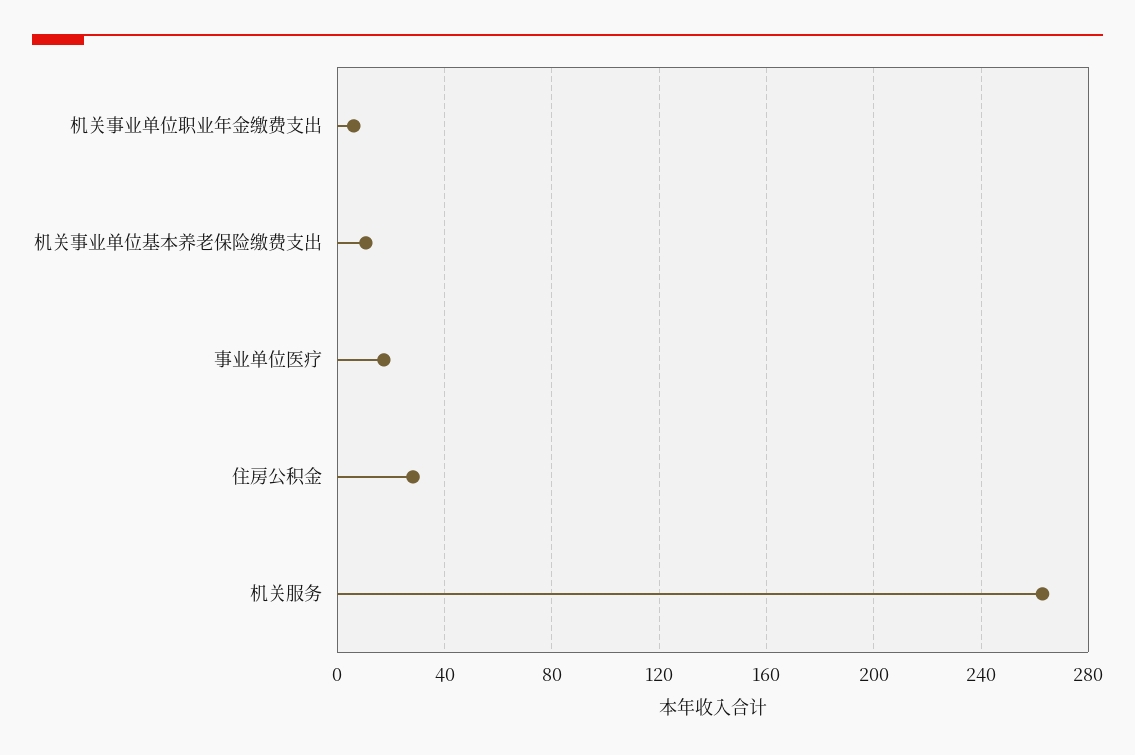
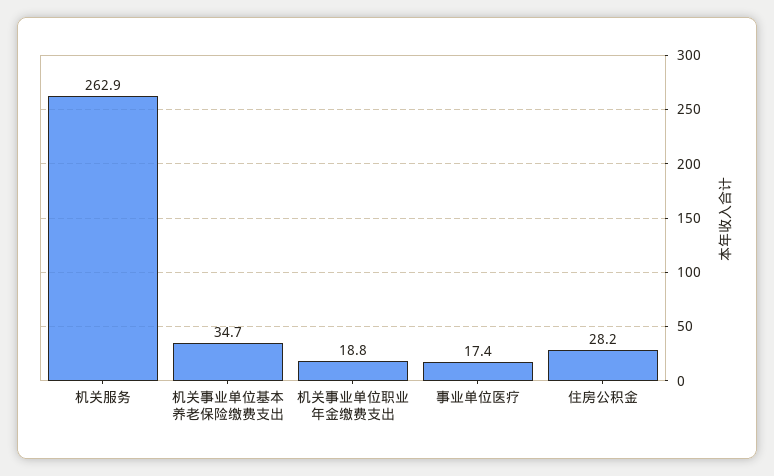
机关事业单位职业年金缴费支出: 5 -> 18.8
机关事业单位基本养老保险缴费支出: 10 -> 34.7

